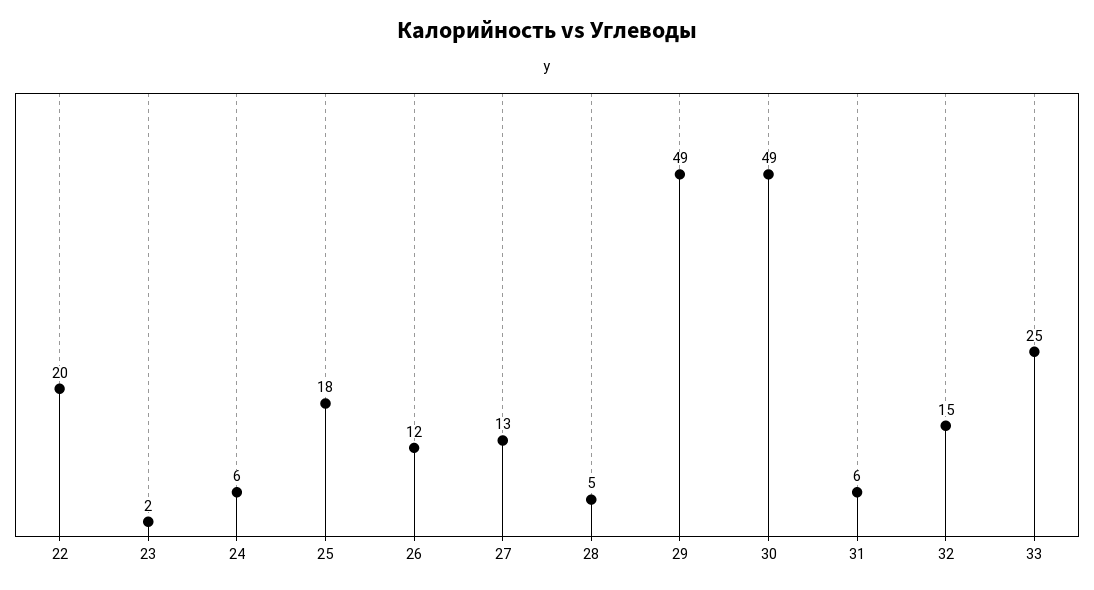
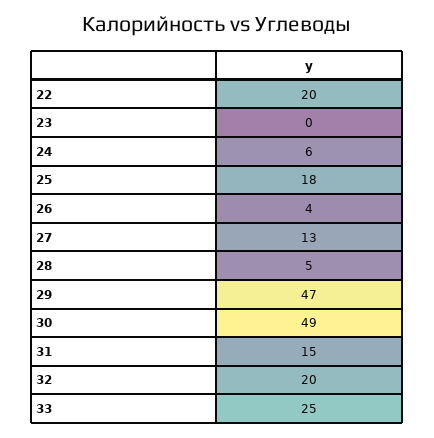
23: 2 -> 0
26: 12 -> 4
29: 49 -> 47
31: 6 -> 15
32: 15 -> 20

